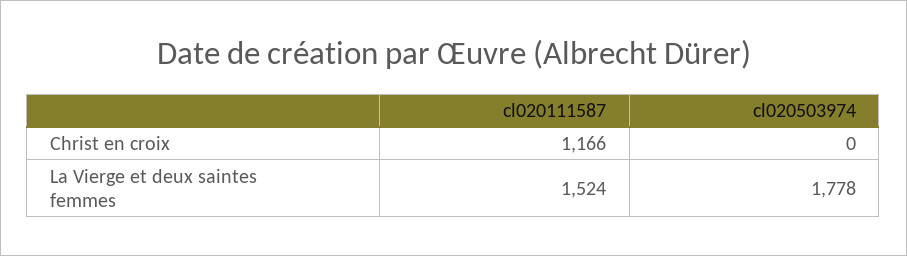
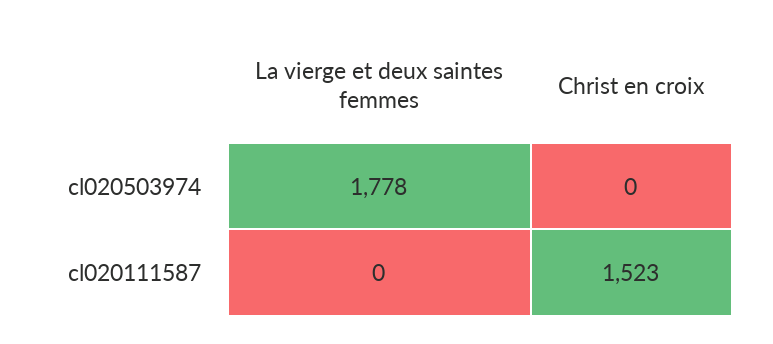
cl020111587, Christ en croix: 1166 -> 1523
cl020111587, La Vierge et deux saintes femmes: 1524 -> 0

